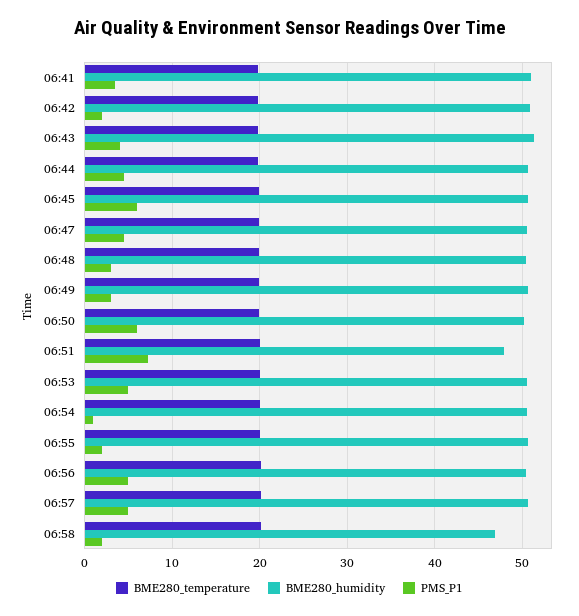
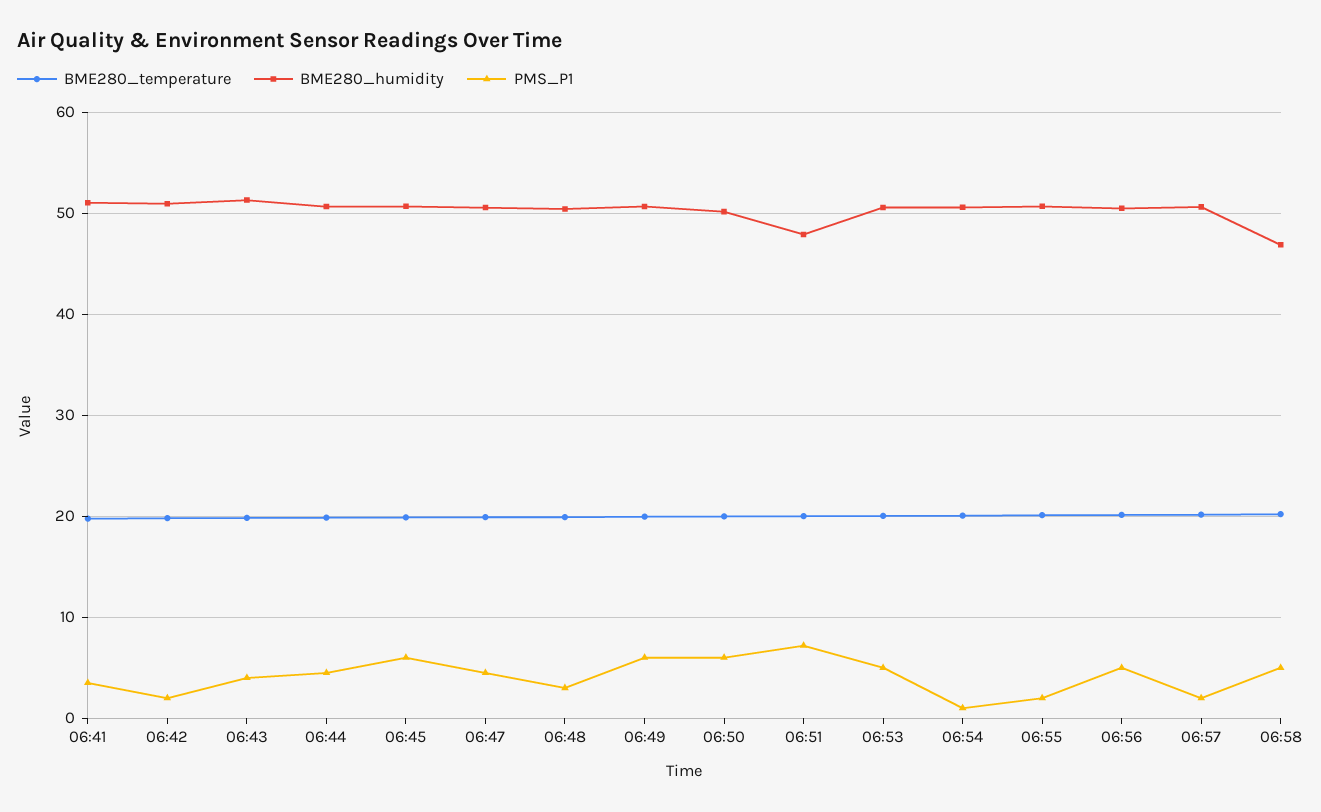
PMS_P1, 06:49: 3 -> 6
PMS_P1, 06:57: 5 -> 2
PMS_P1, 06:58: 2 -> 5

